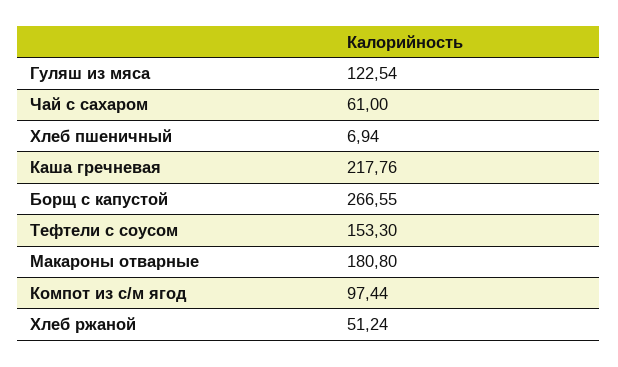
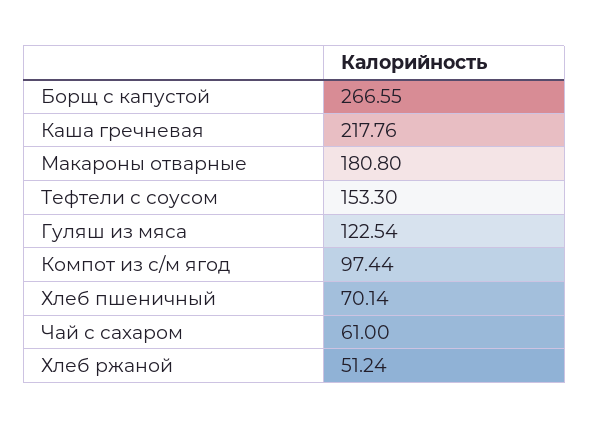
Хлеб пшеничный: 6.94 -> 70.14

